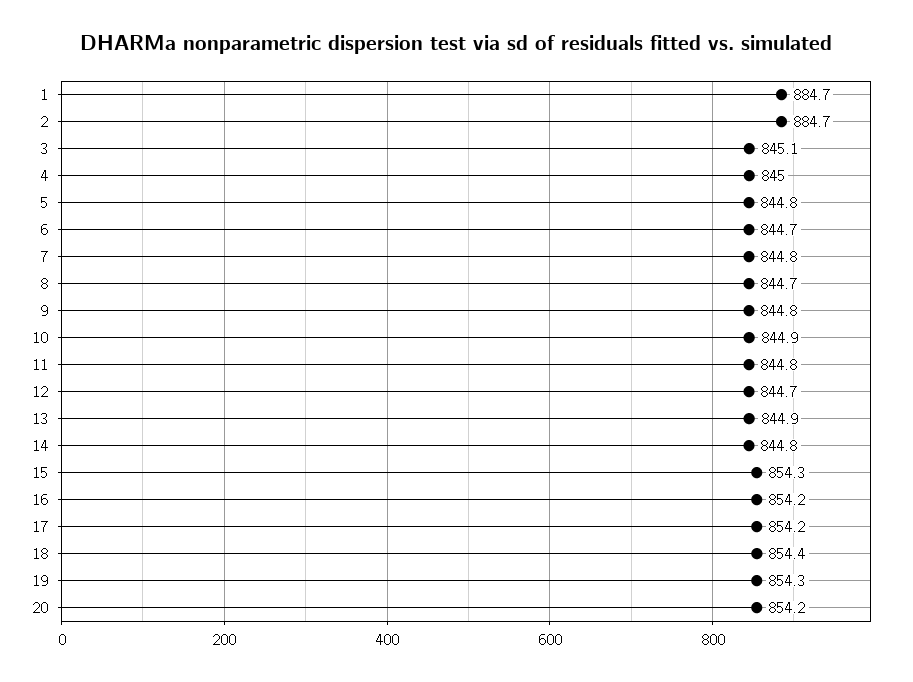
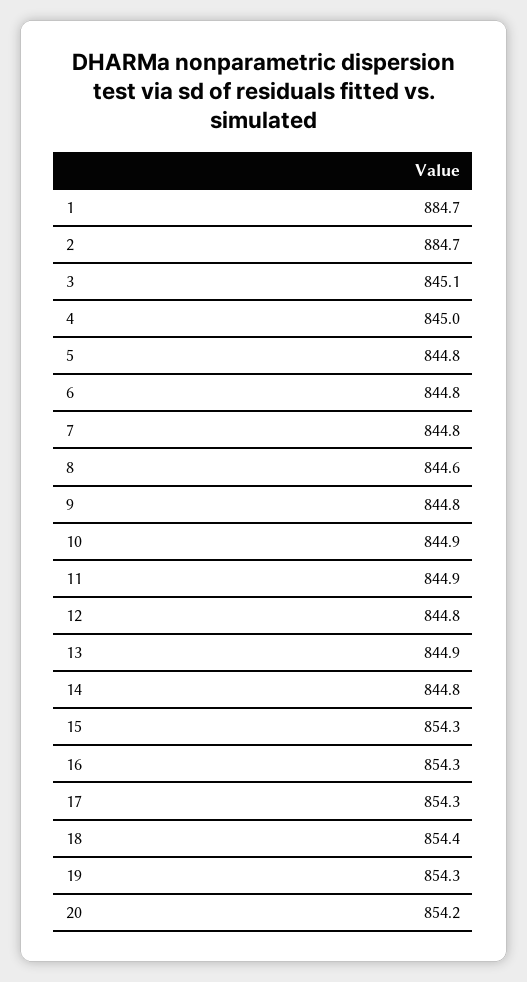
6: 844.7 -> 844.8
8: 844.7 -> 844.6
11: 844.8 -> 844.9
12: 844.7 -> 844.8
16: 854.2 -> 854.3
17: 854.2 -> 854.3

